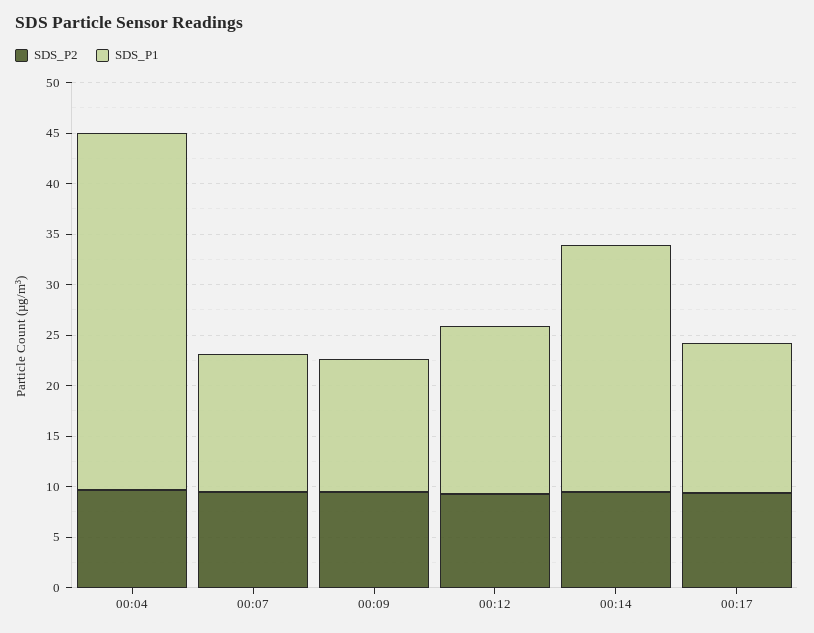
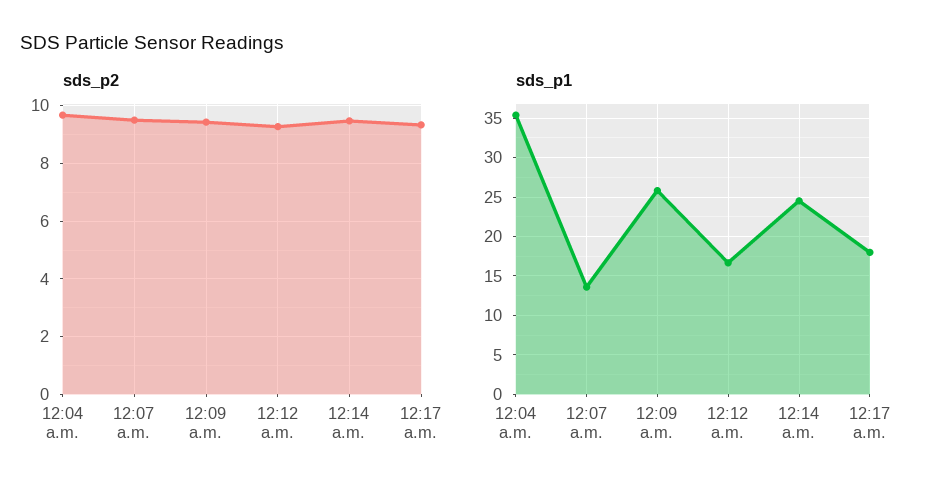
SDS_P1, 00:09: 13 -> 26
SDS_P1, 00:17: 15 -> 18

